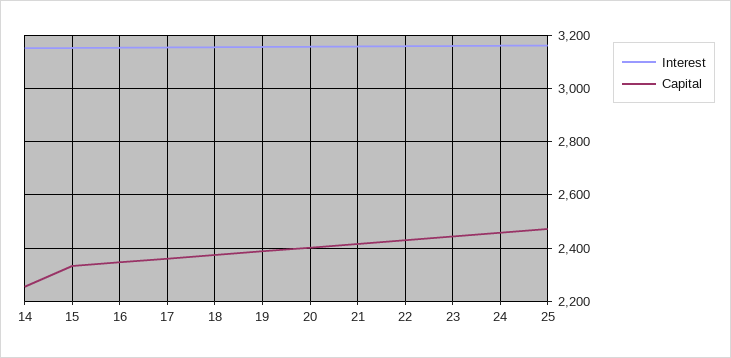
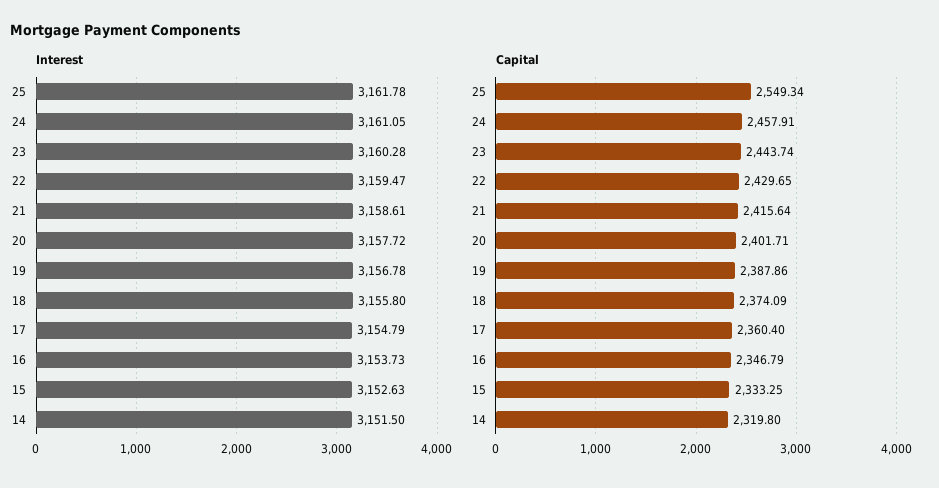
Capital, 14: 2250 -> 2319.8
Capital, 25: 2475 -> 2549.34

